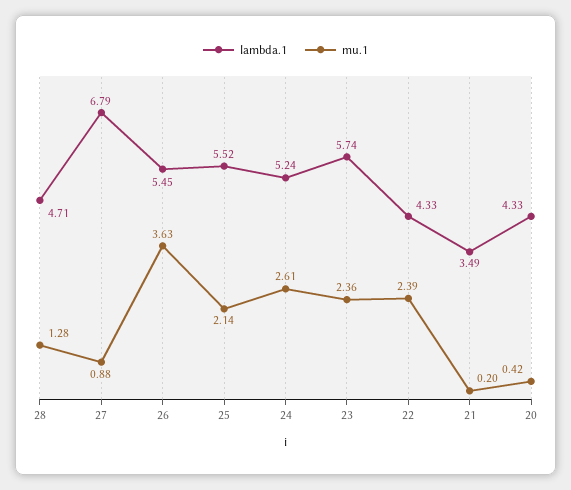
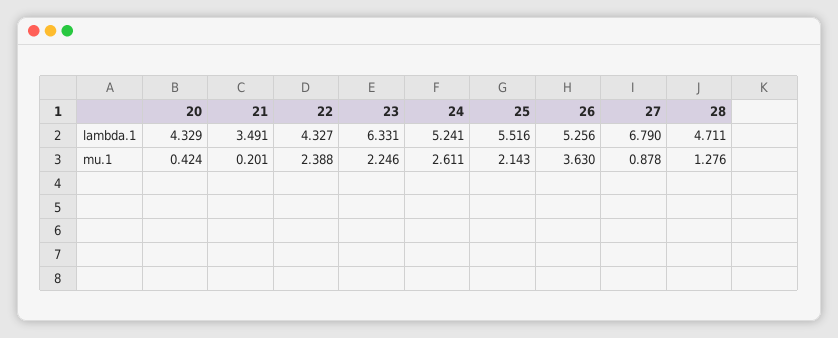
lambda.1, 26: 5.45 -> 5.256
lambda.1, 23: 5.74 -> 6.331
mu.1, 23: 2.36 -> 2.246

